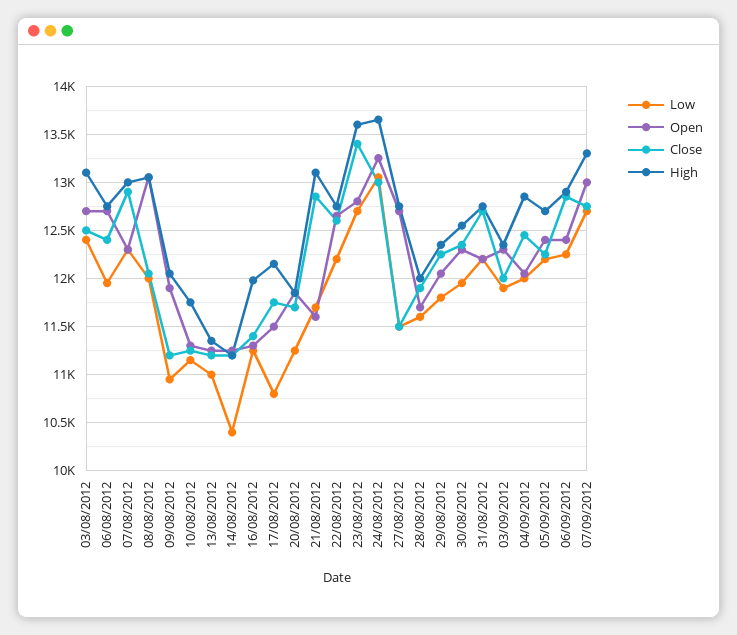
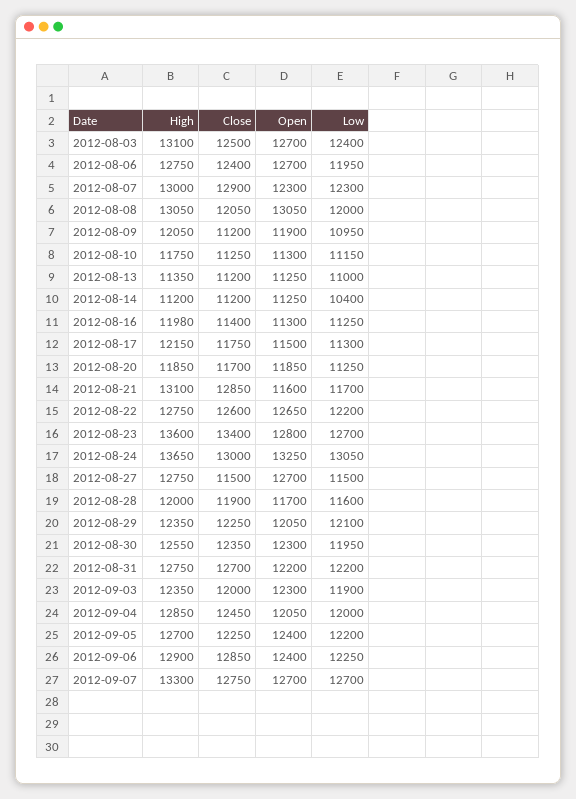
Low, 17/08/2012: 10800 -> 11300
Low, 29/08/2012: 11800 -> 12100
Open, 07/09/2012: 13000 -> 12700

